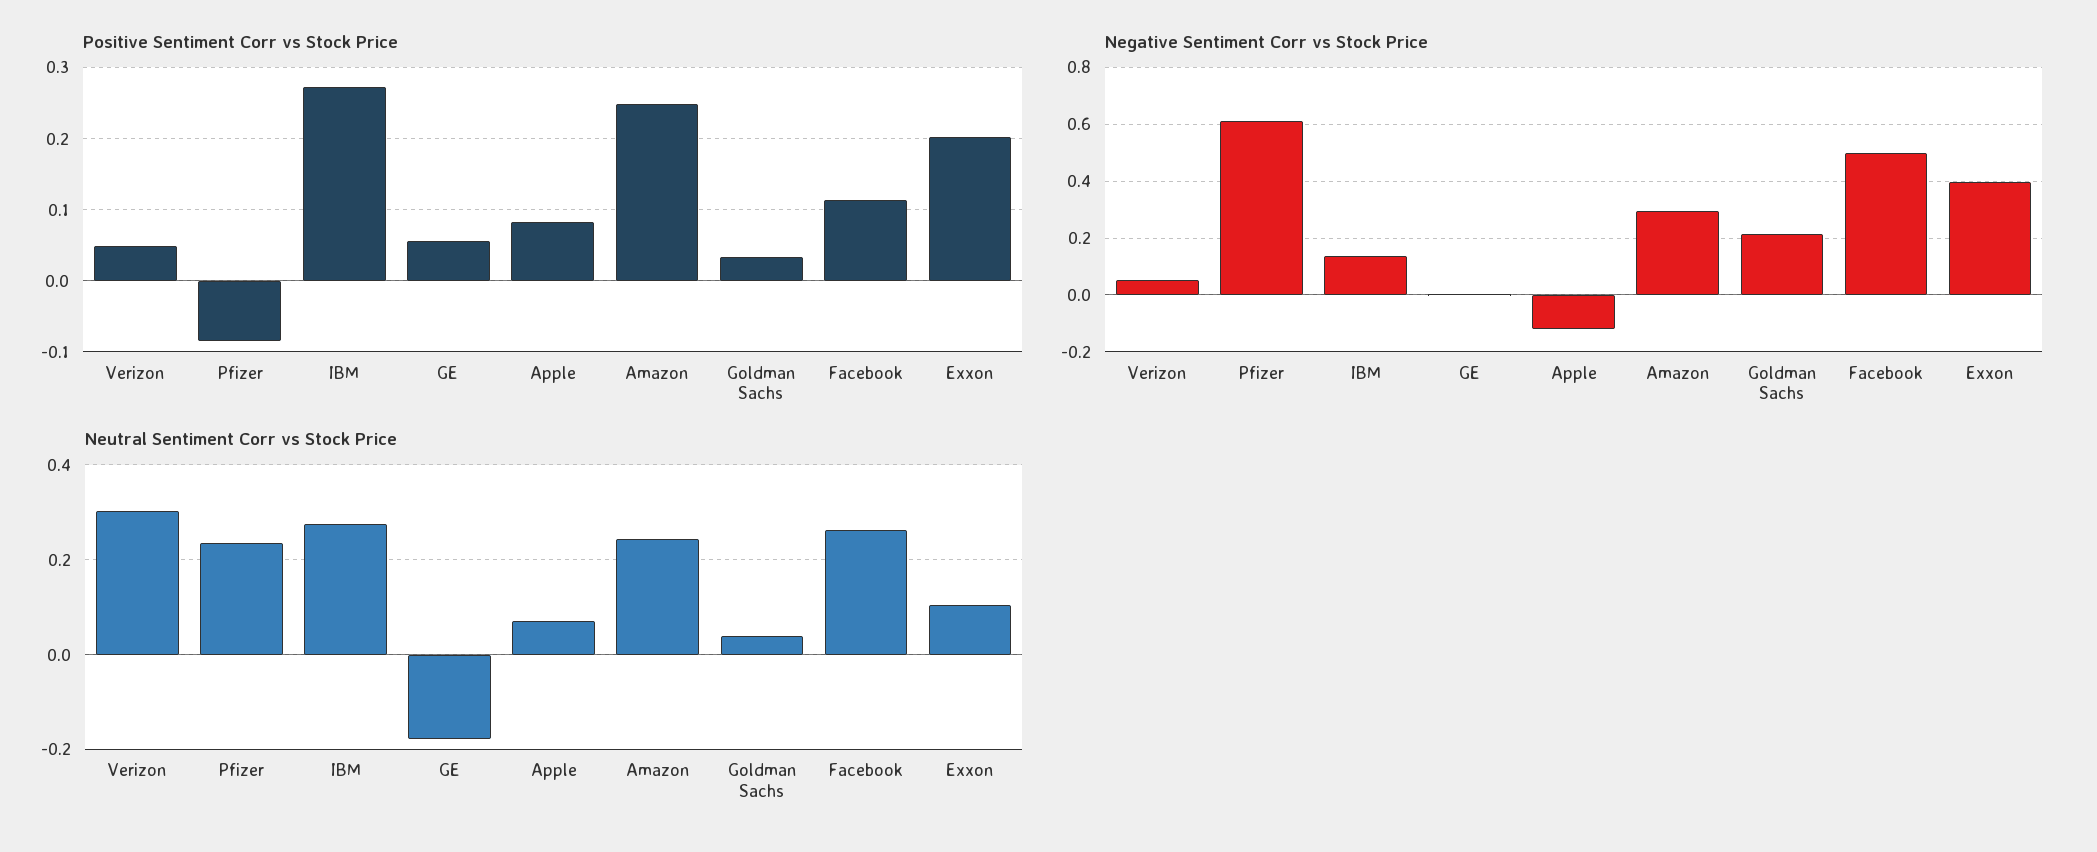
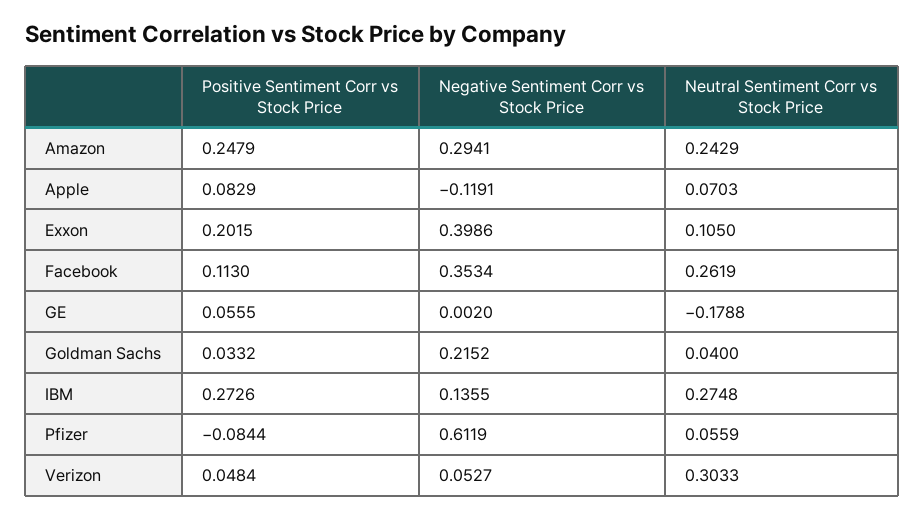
Negative Sentiment Corr vs Stock Price, Facebook: 0.5 -> 0.3534
Neutral Sentiment Corr vs Stock Price, Pfizer: 0.24 -> 0.0559

